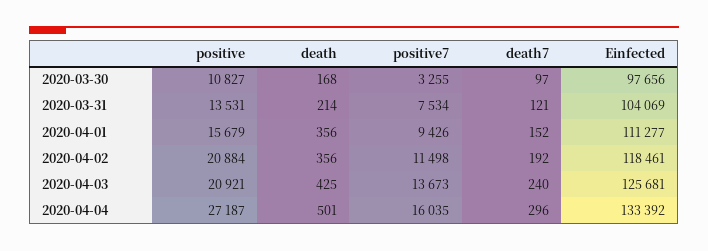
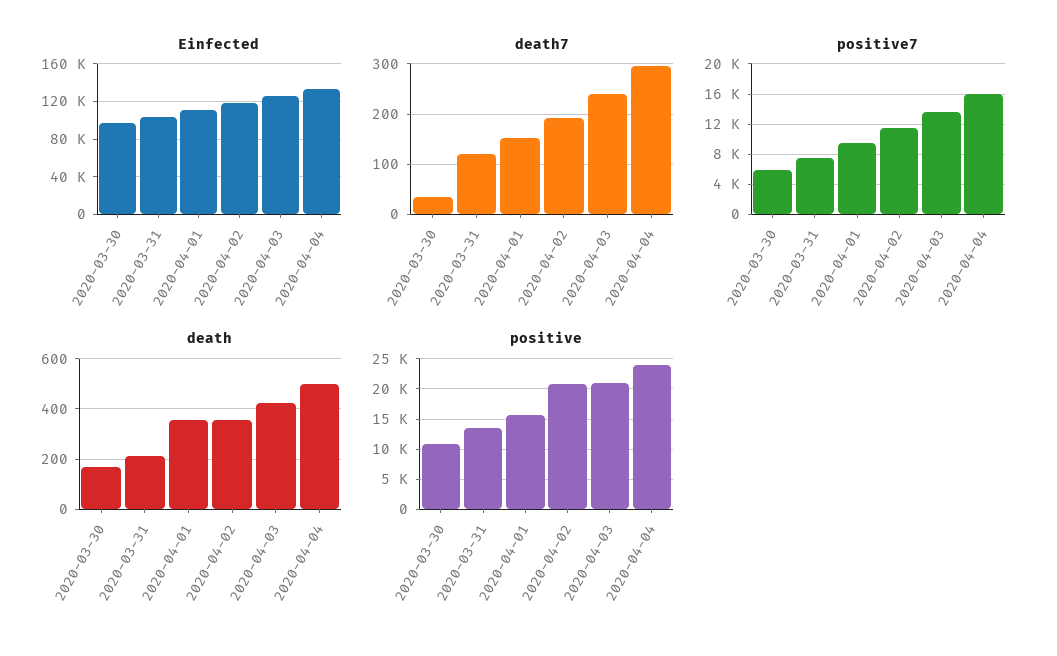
positive7, 2020-03-30: 3255 -> 6000
death7, 2020-03-30: 97 -> 40
positive, 2020-04-04: 27187 -> 24000

